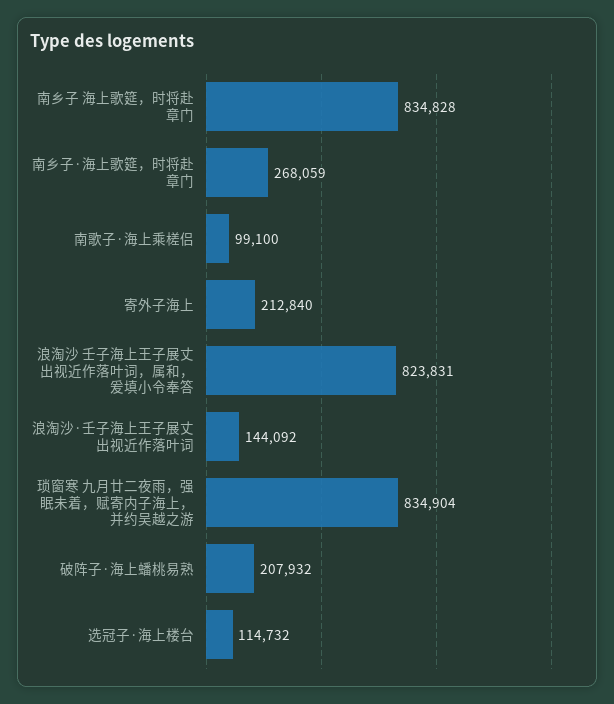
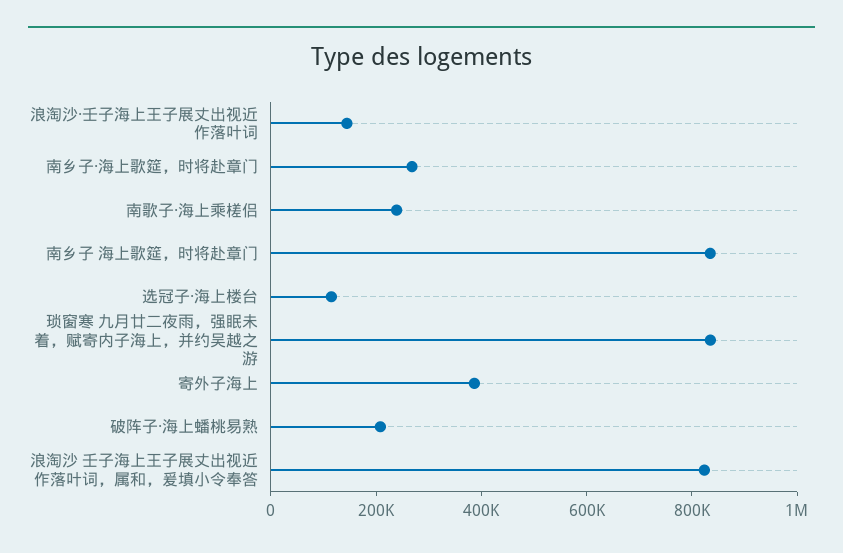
南歌子·海上乘槎侣: 99100 -> 250000
寄外子海上: 212840 -> 400000

